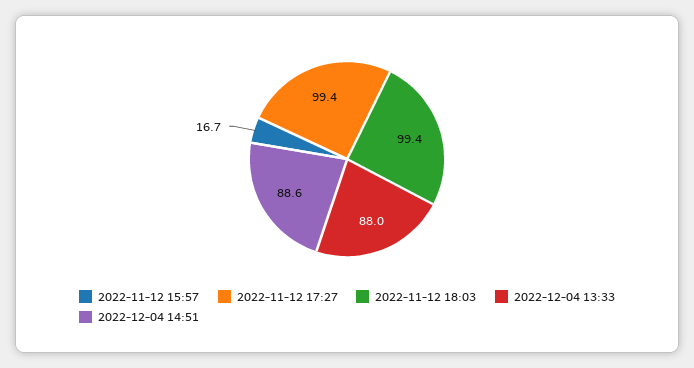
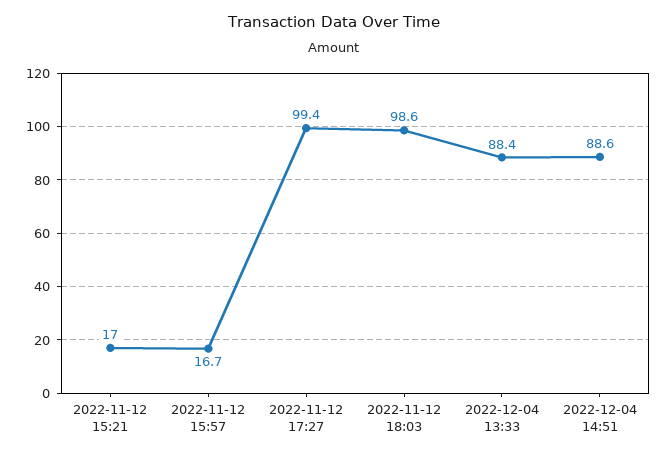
2022-11-12 18:03: 99.4 -> 98.6
2022-12-04 13:33: 88 -> 88.4
2022-11-12 15:21: none -> 17

